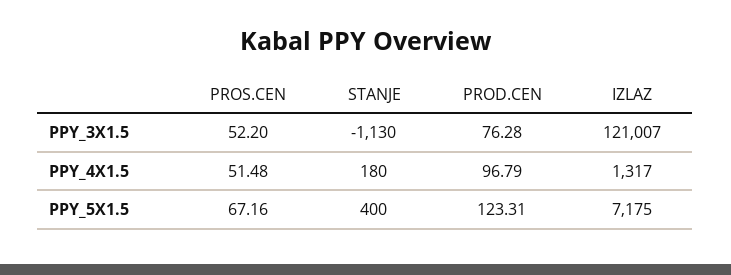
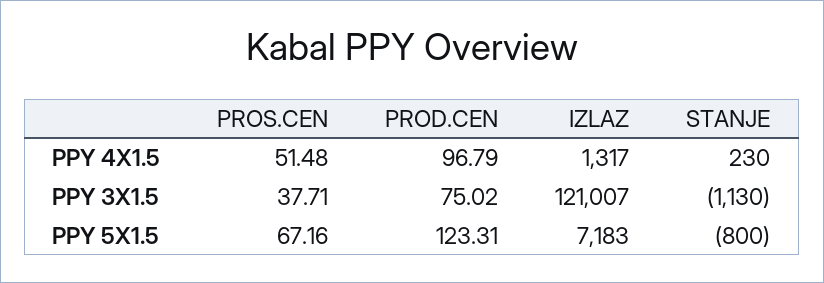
PROS.CEN, PPY_3X1.5: 52.2 -> 37.71
PROD.CEN, PPY_3X1.5: 76.28 -> 75.02
STANJE, PPY_4X1.5: 180 -> 230
STANJE, PPY_5X1.5: 400 -> -800
IZLAZ, PPY_5X1.5: 7175 -> 7183

